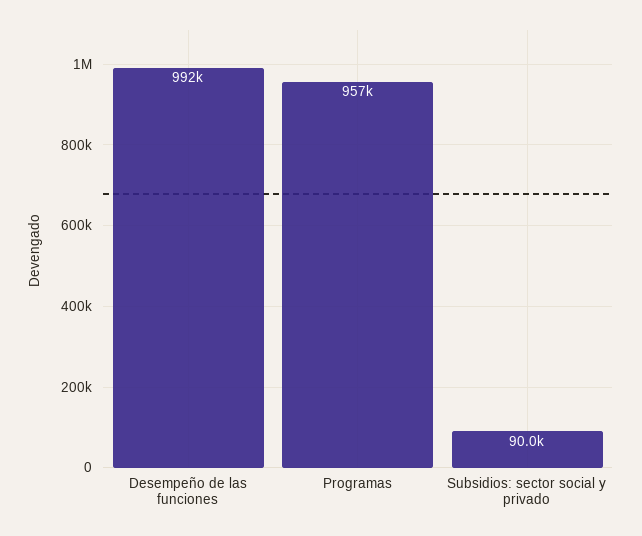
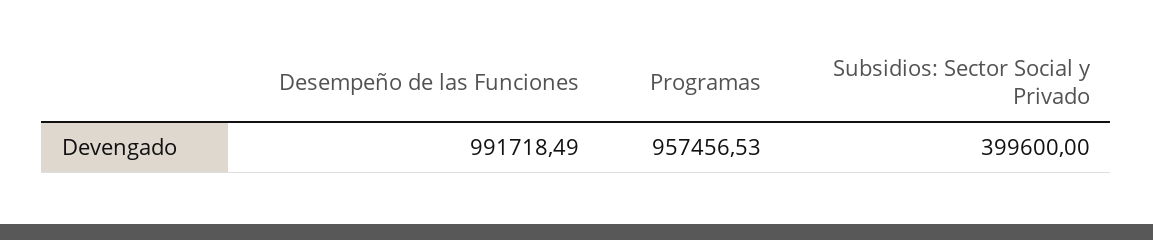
Subsidios: sector social y privado: 90000 -> 399600

